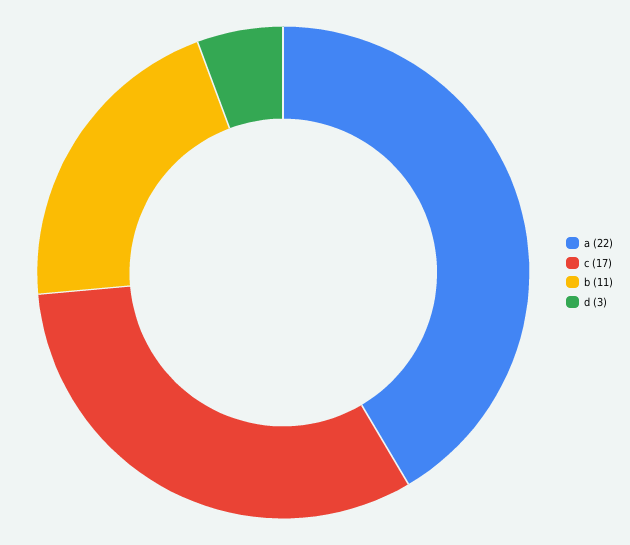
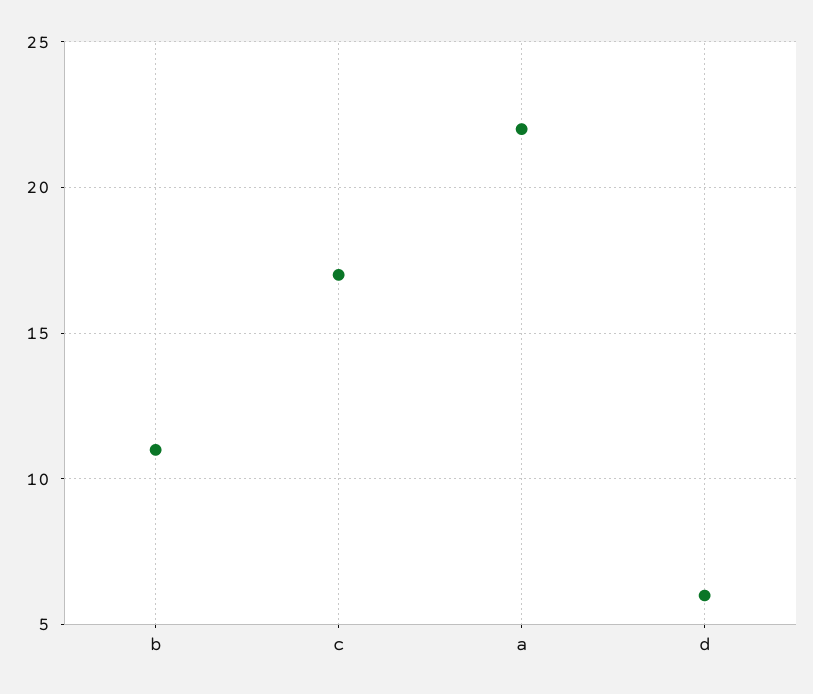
d: 3 -> 6

